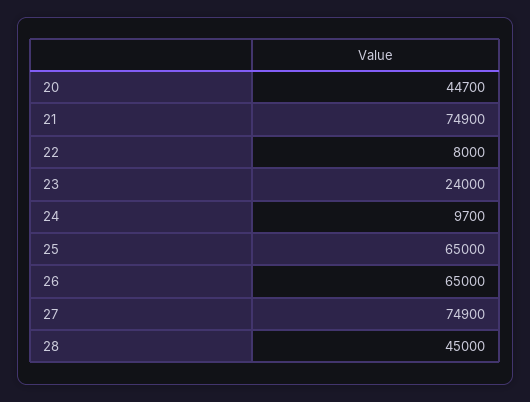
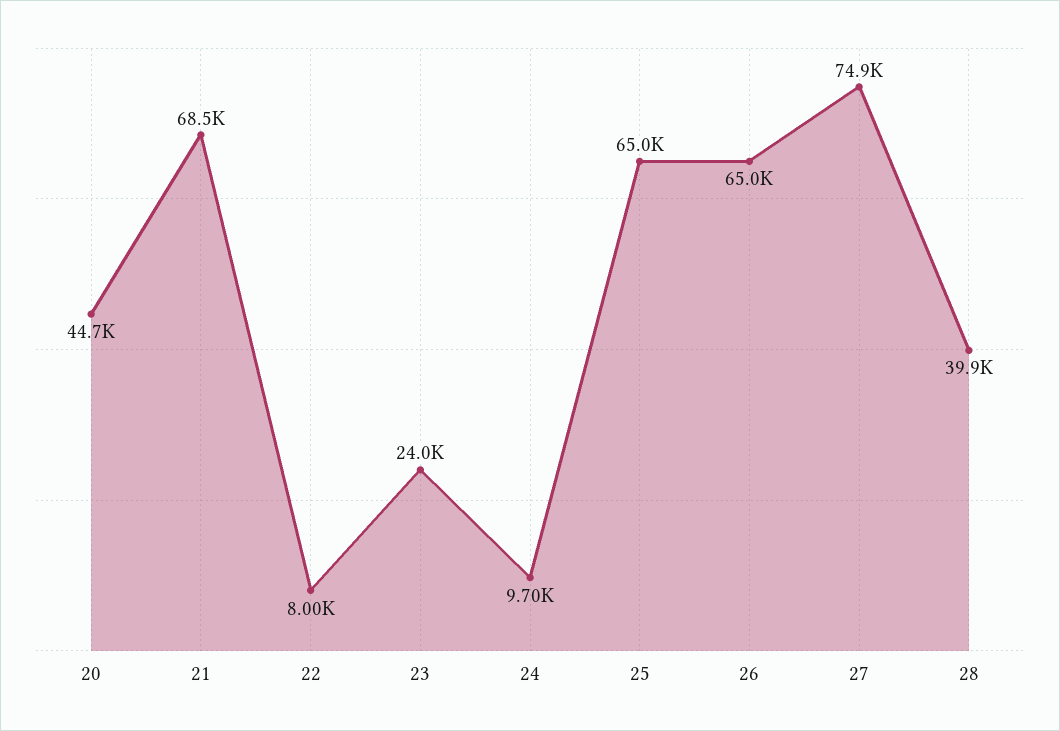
21: 74900 -> 68500
28: 45000 -> 39900

